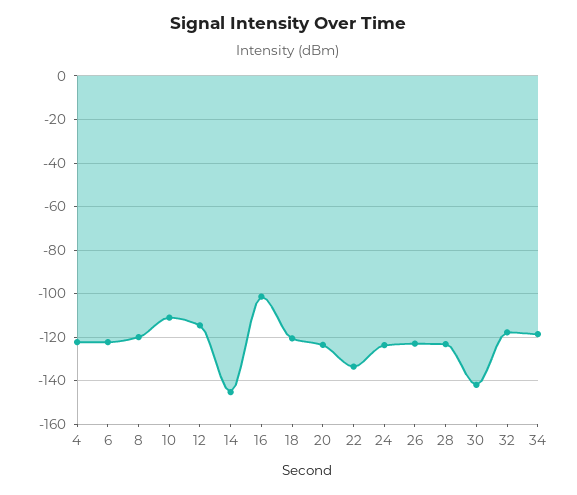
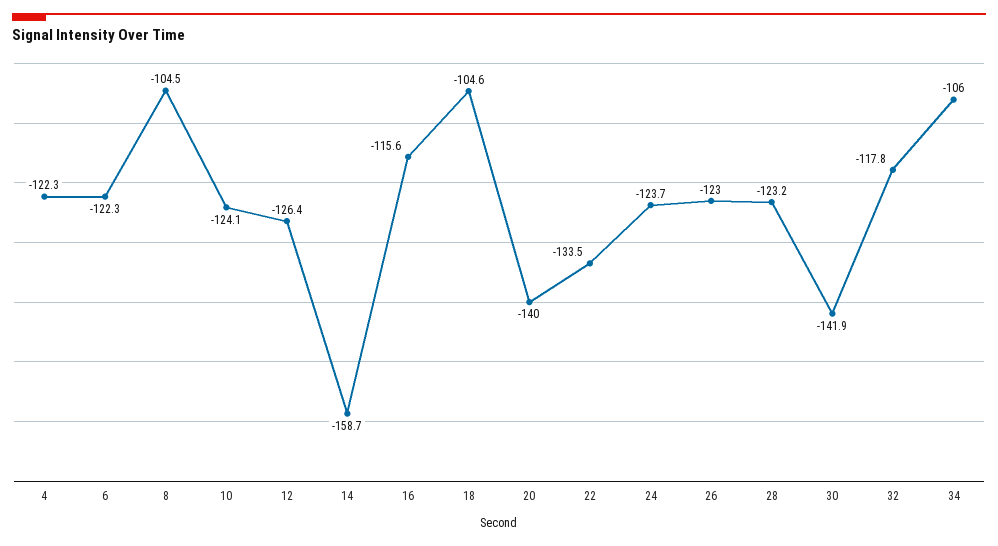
8: -120 -> -104.5
10: -110 -> -124.1
12: -115 -> -126.4
14: -145 -> -158.7
16: -100 -> -115.6
18: -120 -> -104.6
20: -125 -> -140
34: -120 -> -106

